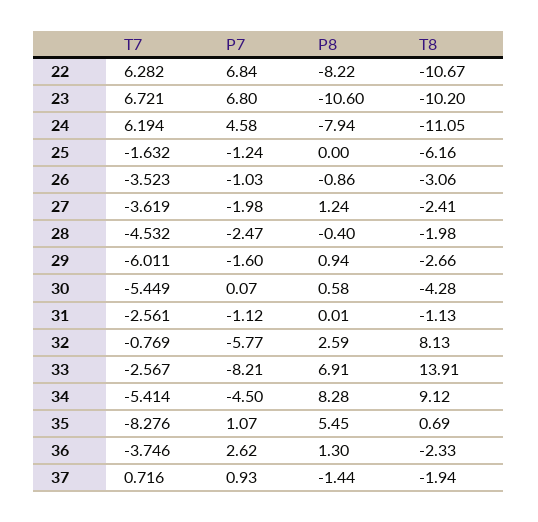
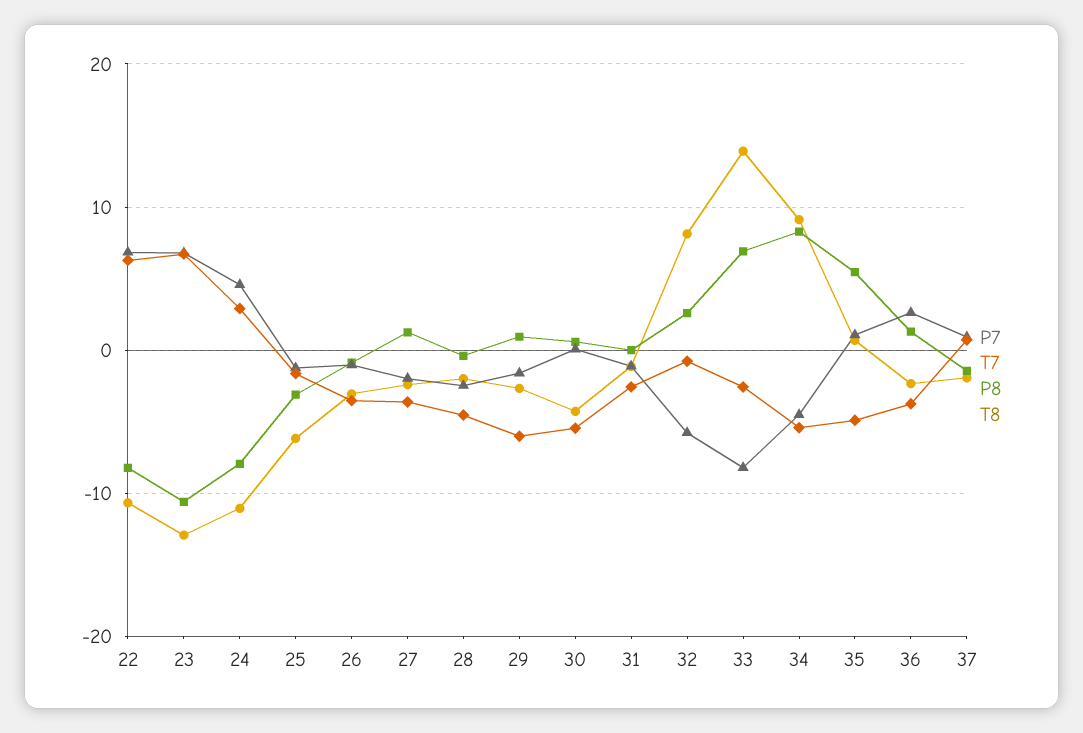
T8, 23: -10.2 -> -13
T7, 24: 6.194 -> 3
P8, 25: 0 -> -3
T7, 35: -8.276 -> -5

